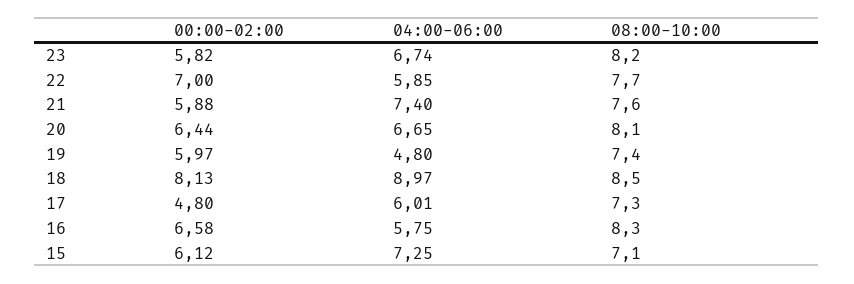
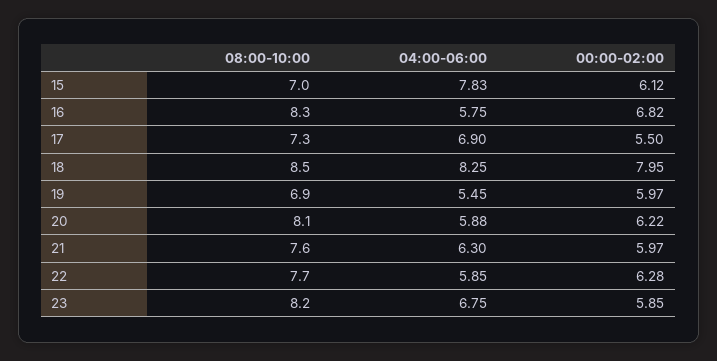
00:00-02:00, 23: 5.82 -> 5.85
04:00-06:00, 23: 6.74 -> 6.75
00:00-02:00, 22: 7 -> 6.28
00:00-02:00, 21: 5.88 -> 5.97
04:00-06:00, 21: 7.4 -> 6.3
00:00-02:00, 20: 6.44 -> 6.22
04:00-06:00, 20: 6.65 -> 5.88
04:00-06:00, 19: 4.8 -> 5.45
08:00-10:00, 19: 7.4 -> 6.9
00:00-02:00, 18: 8.13 -> 7.95
04:00-06:00, 18: 8.97 -> 8.25
00:00-02:00, 17: 4.8 -> 5.5
04:00-06:00, 17: 6.01 -> 6.9
00:00-02:00, 16: 6.58 -> 6.82
04:00-06:00, 15: 7.25 -> 7.83
08:00-10:00, 15: 7.1 -> 7

